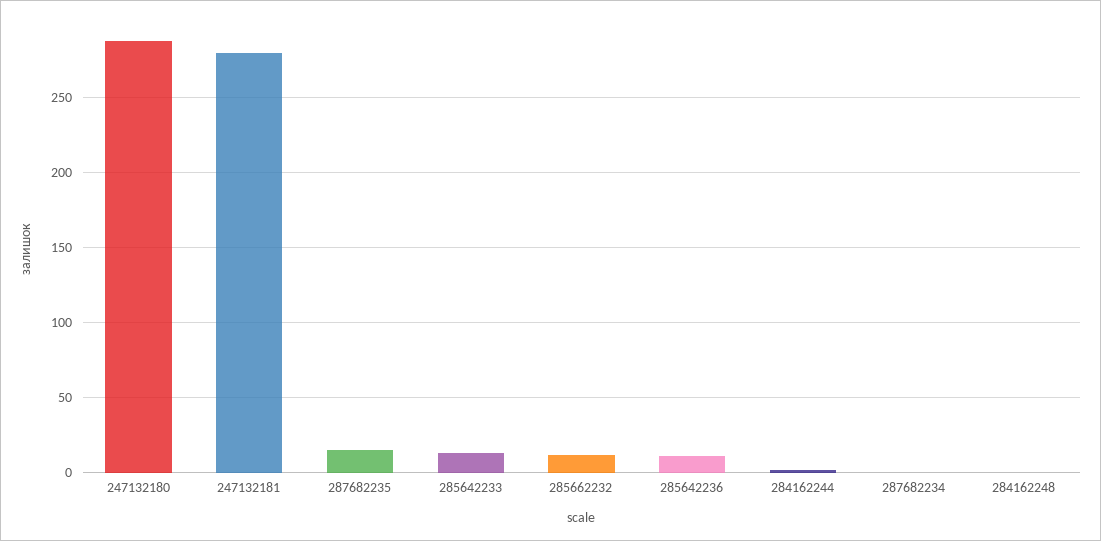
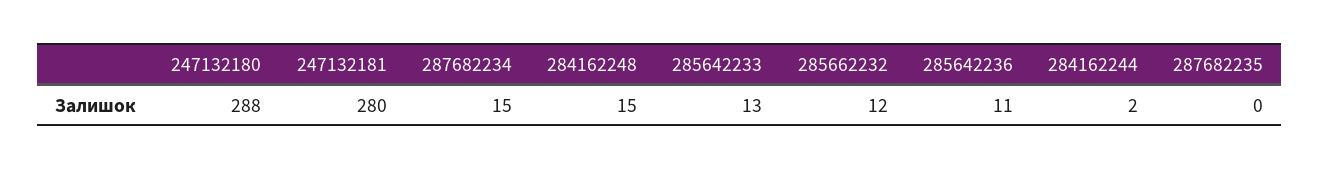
287682235: 15 -> 0
287682234: 0 -> 15
284162248: 0 -> 15

